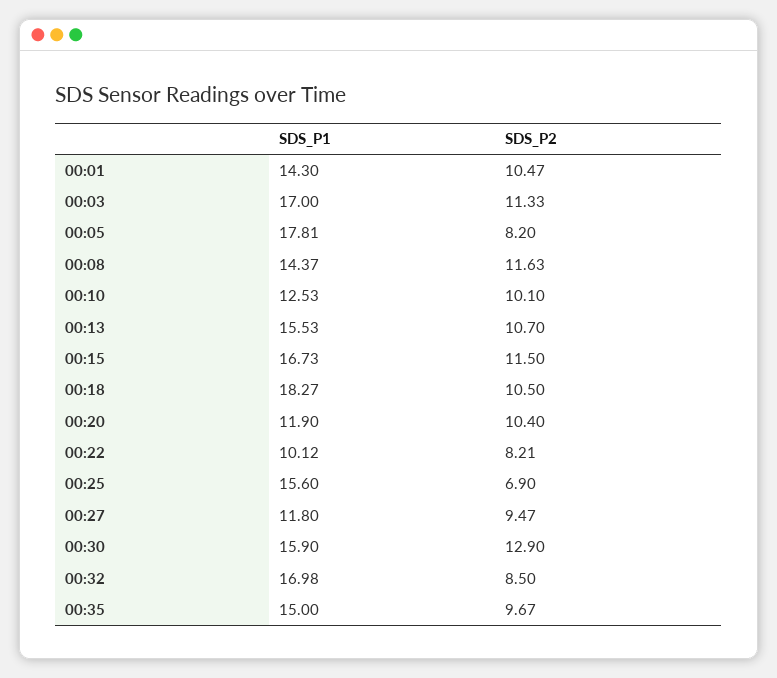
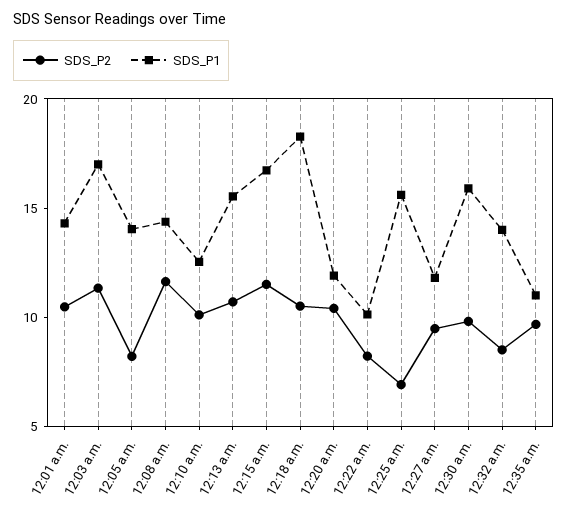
SDS_P1, 00:05: 17.81 -> 14
SDS_P2, 00:30: 12.9 -> 10
SDS_P1, 00:32: 16.98 -> 14
SDS_P1, 00:35: 15 -> 11

